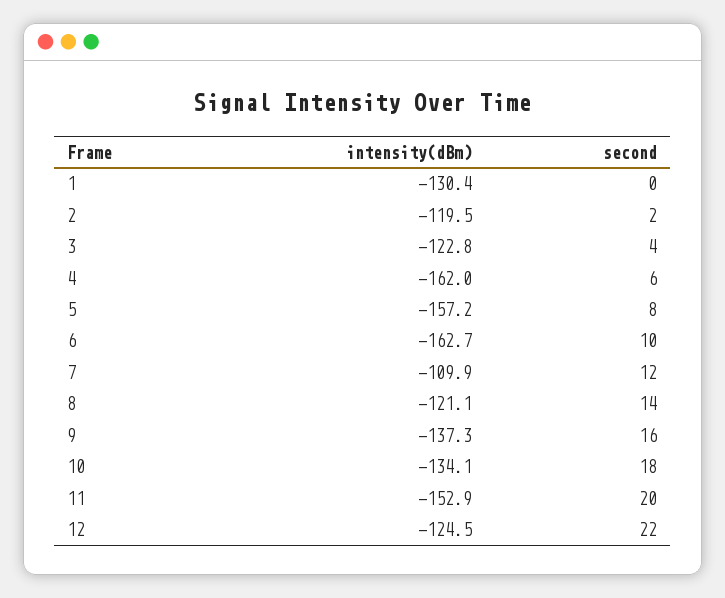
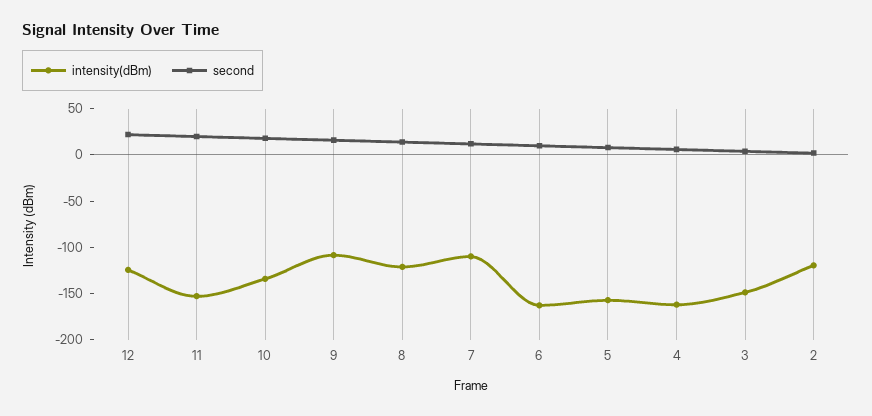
intensity(dBm), 1: -130.4 -> none
second, 1: 0 -> none
intensity(dBm), 3: -122.8 -> -150
intensity(dBm), 9: -137.3 -> -110

